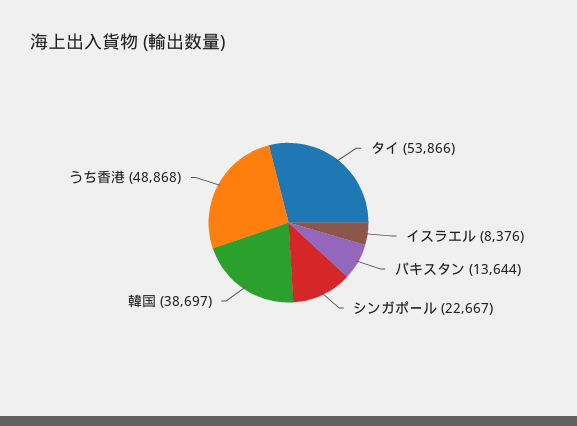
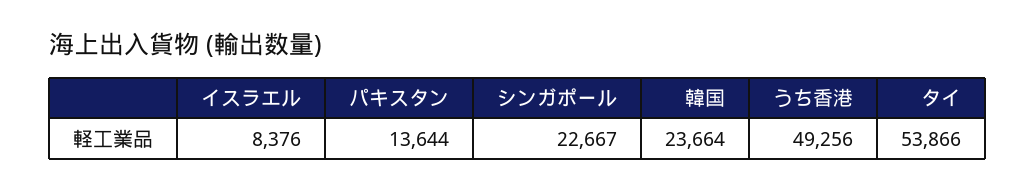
韓国: 38697 -> 23664
うち香港: 48868 -> 49256

